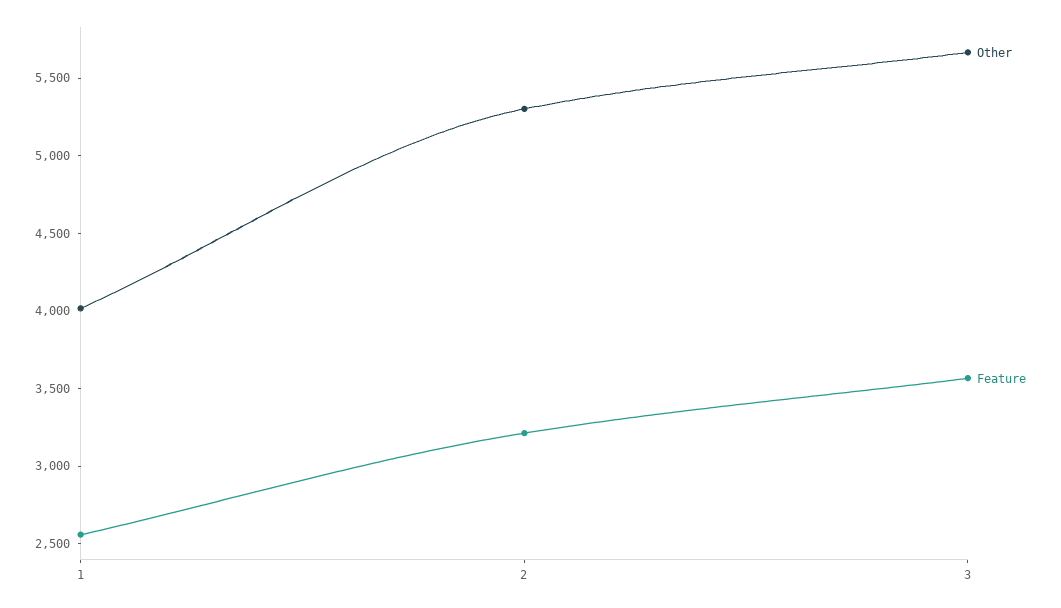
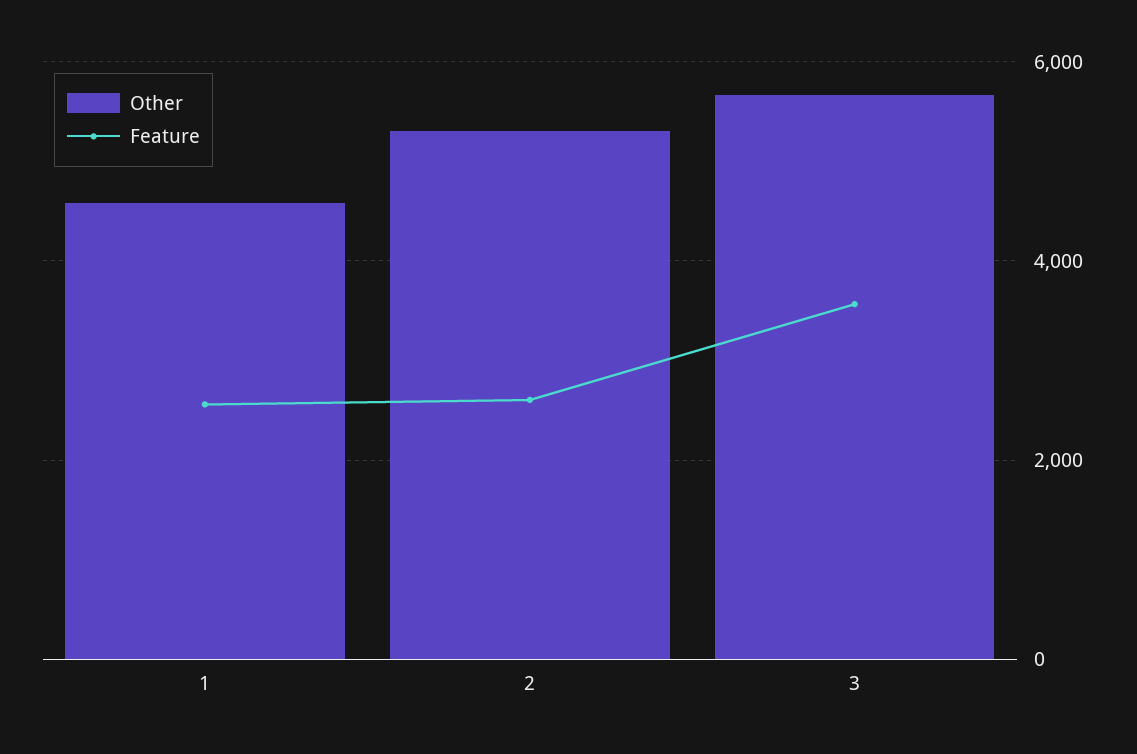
Other, 1: 4000 -> 4600
Feature, 2: 3200 -> 2600

